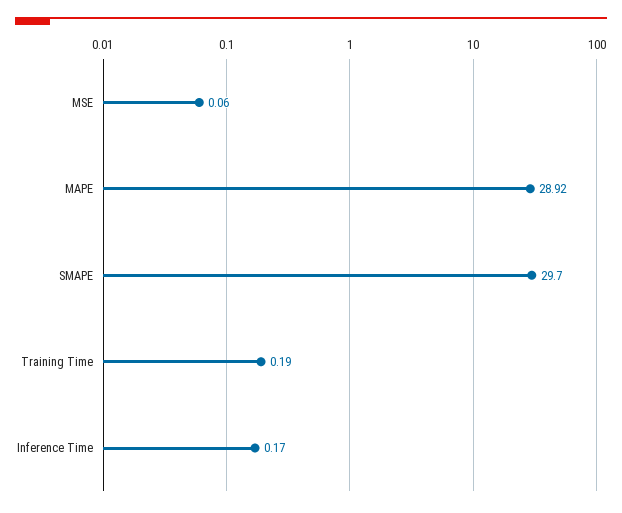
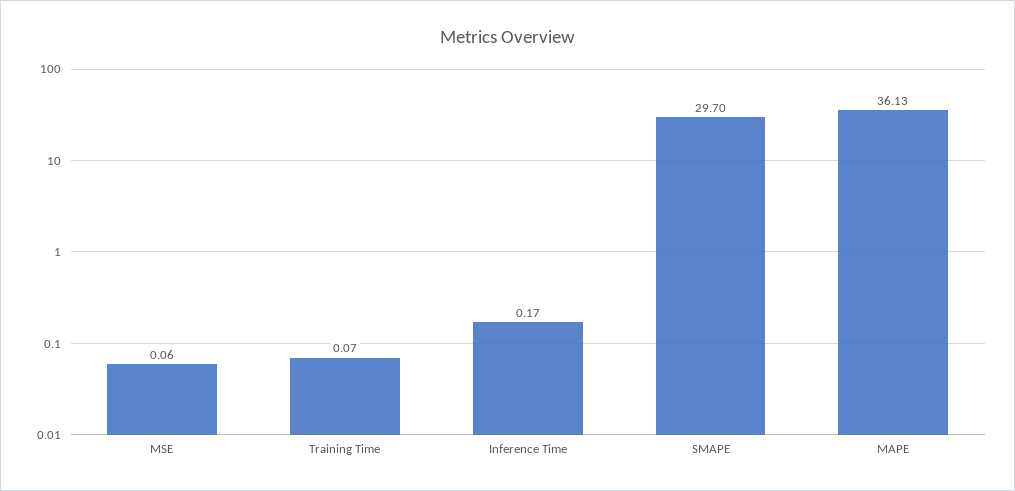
MAPE: 28.92 -> 36.13
Training Time: 0.19 -> 0.07

